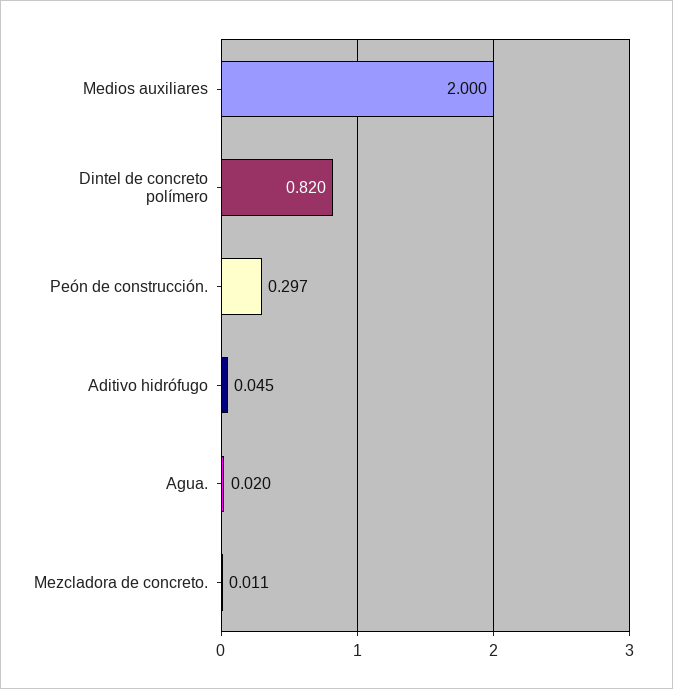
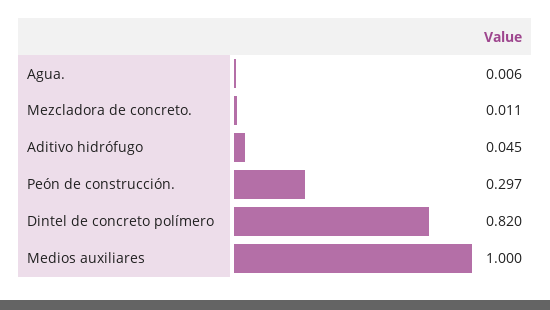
Medios auxiliares: 2 -> 1
Agua.: 0.02 -> 0.006

